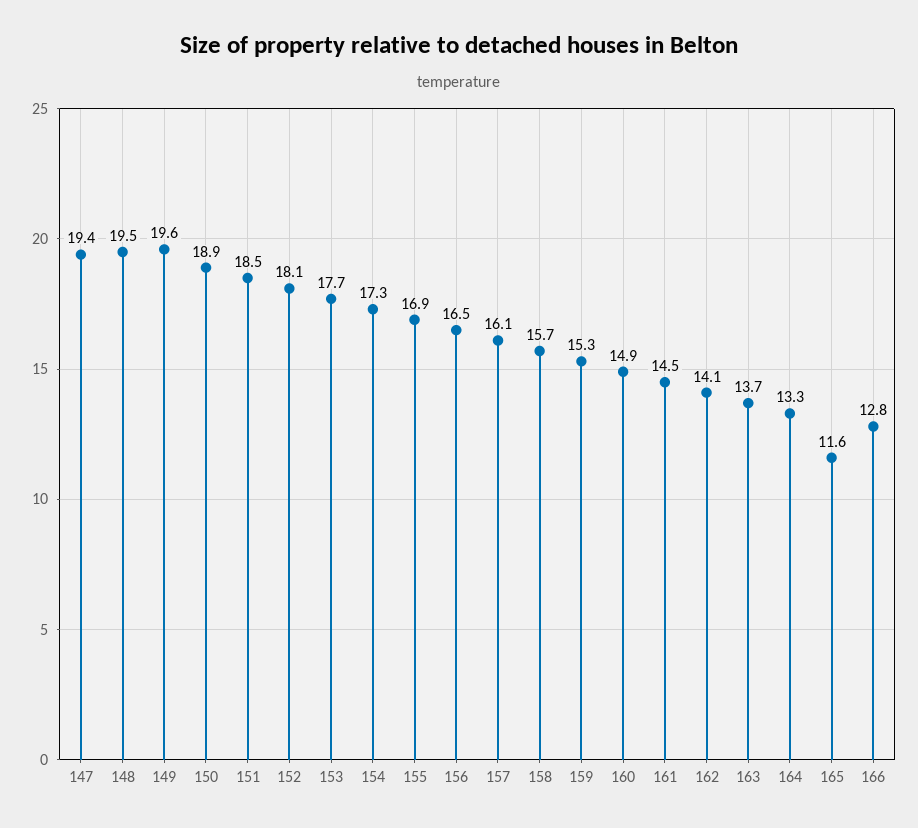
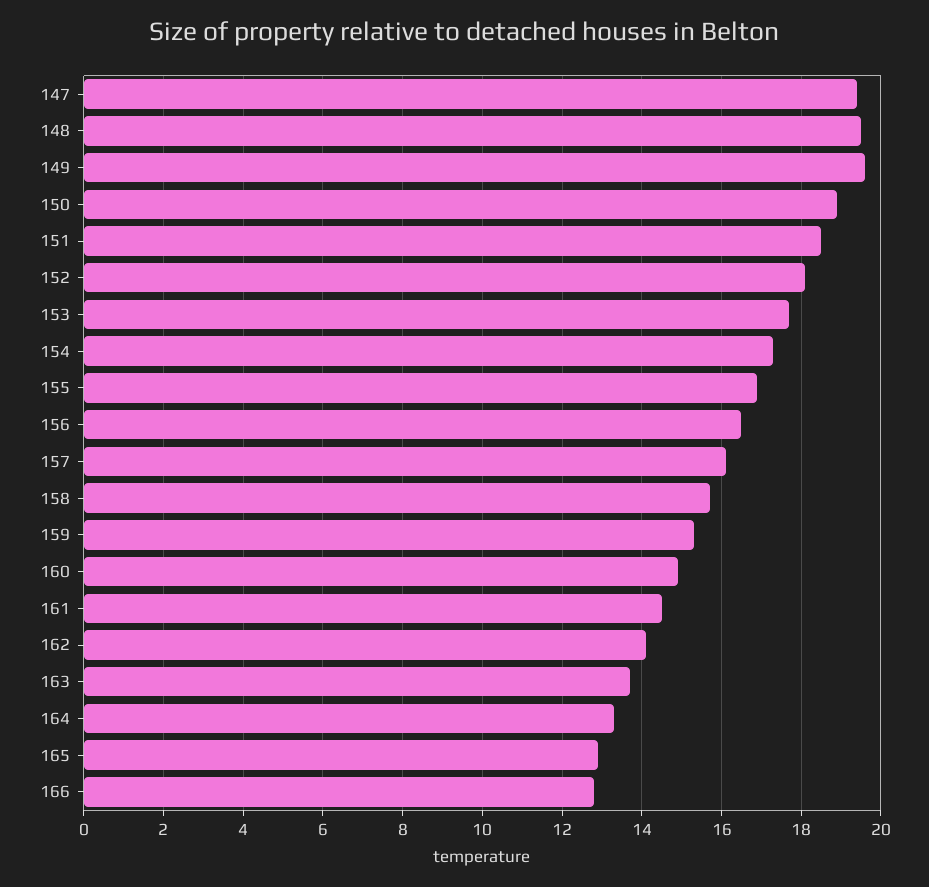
165: 11.6 -> 13

